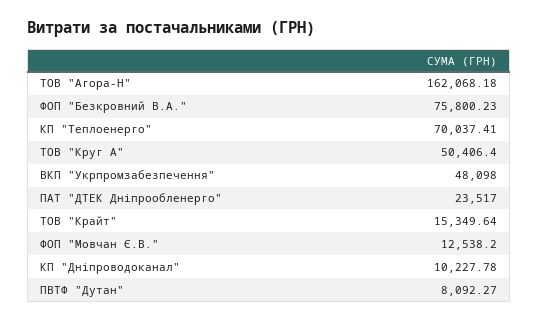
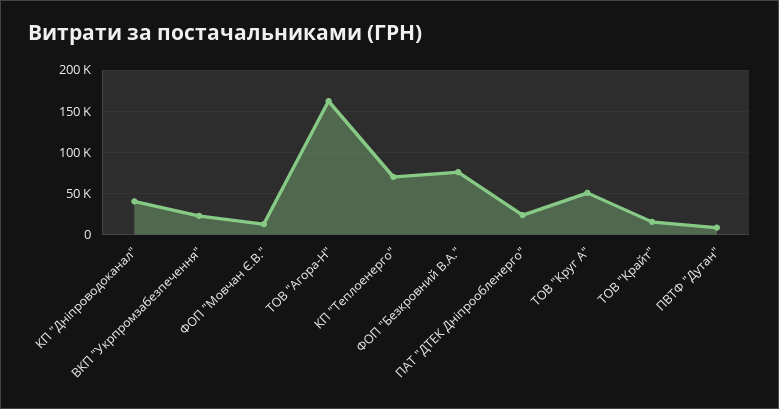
ВКП "Укрпромзабезпечення": 48098 -> 20000
КП "Дніпроводоканал": 10227.78 -> 40000

